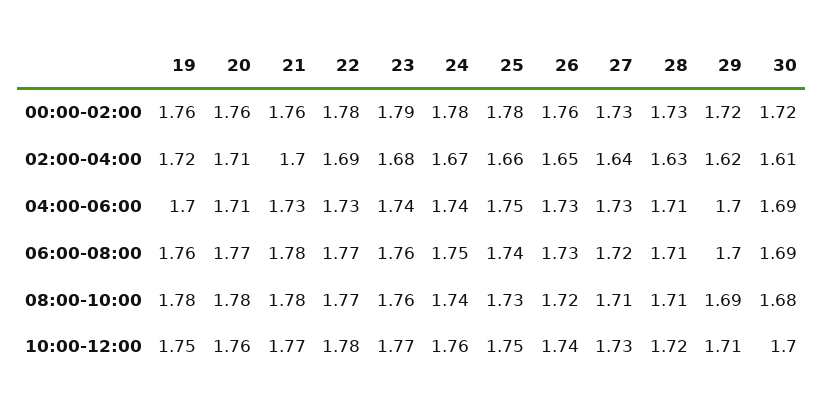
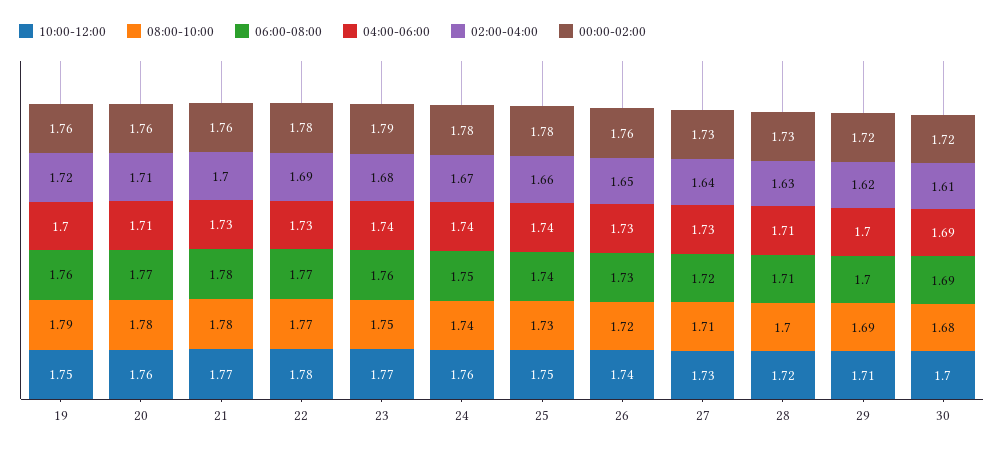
04:00-06:00, 25: 1.75 -> 1.74
08:00-10:00, 19: 1.78 -> 1.79
08:00-10:00, 23: 1.76 -> 1.75
08:00-10:00, 28: 1.71 -> 1.7

